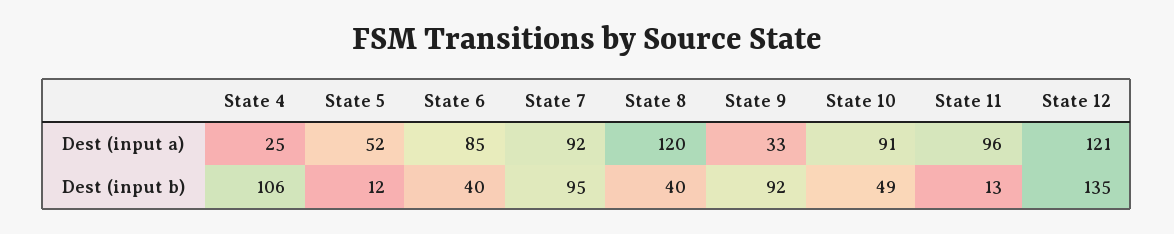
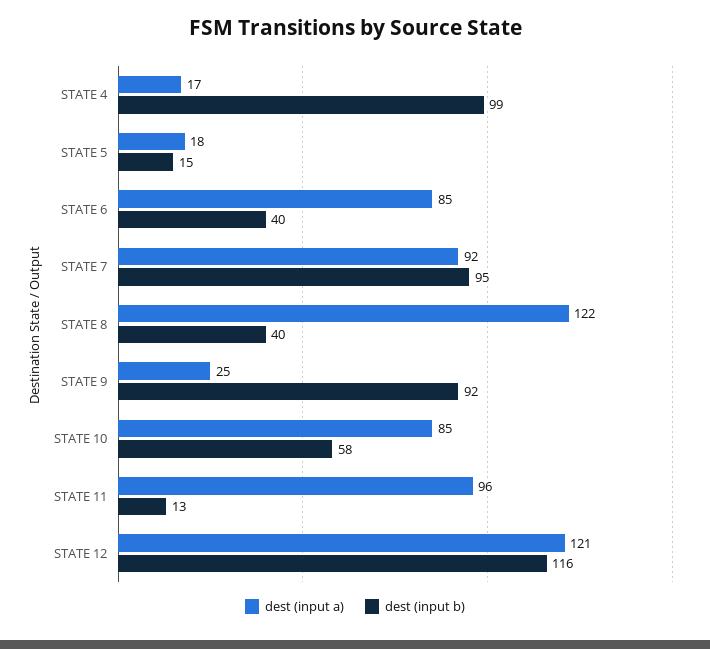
Dest (input a), State 4: 25 -> 17
Dest (input a), State 5: 52 -> 18
Dest (input a), State 8: 120 -> 122
Dest (input a), State 9: 33 -> 25
Dest (input a), State 10: 91 -> 85
Dest (input b), State 4: 106 -> 99
Dest (input b), State 5: 12 -> 15
Dest (input b), State 10: 49 -> 58
Dest (input b), State 12: 135 -> 116

